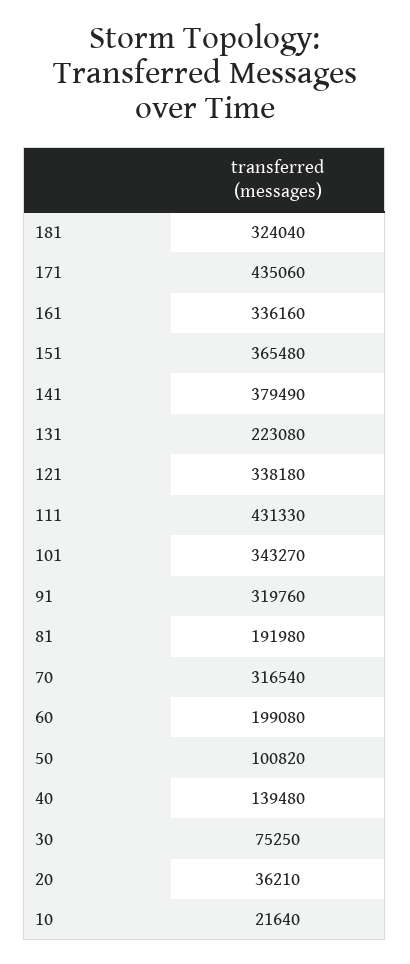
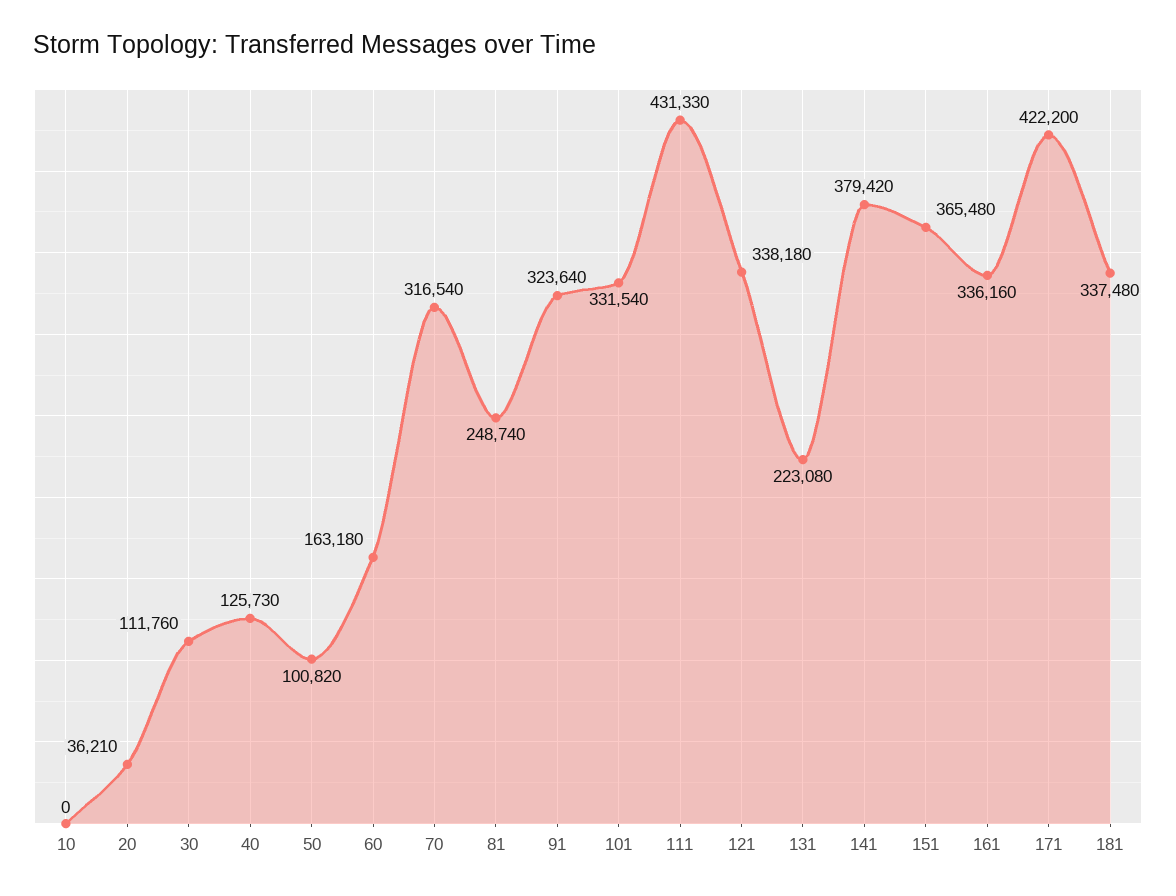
181: 324040 -> 337480
171: 435060 -> 422200
141: 379490 -> 379420
101: 343270 -> 331540
91: 319760 -> 323640
81: 191980 -> 248740
60: 199080 -> 163180
40: 139480 -> 125730
30: 75250 -> 111760
10: 21640 -> 0

